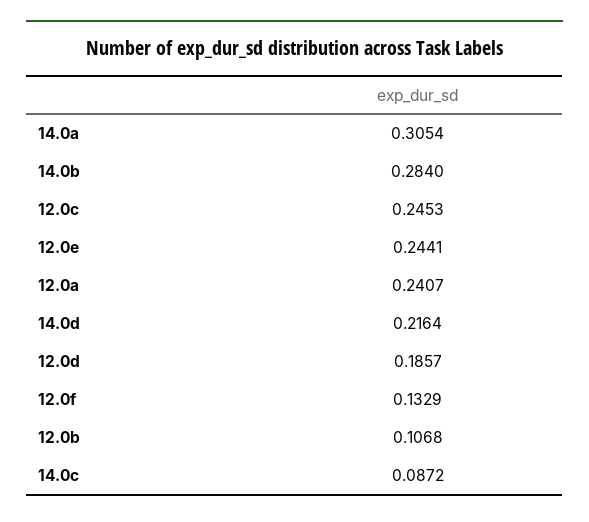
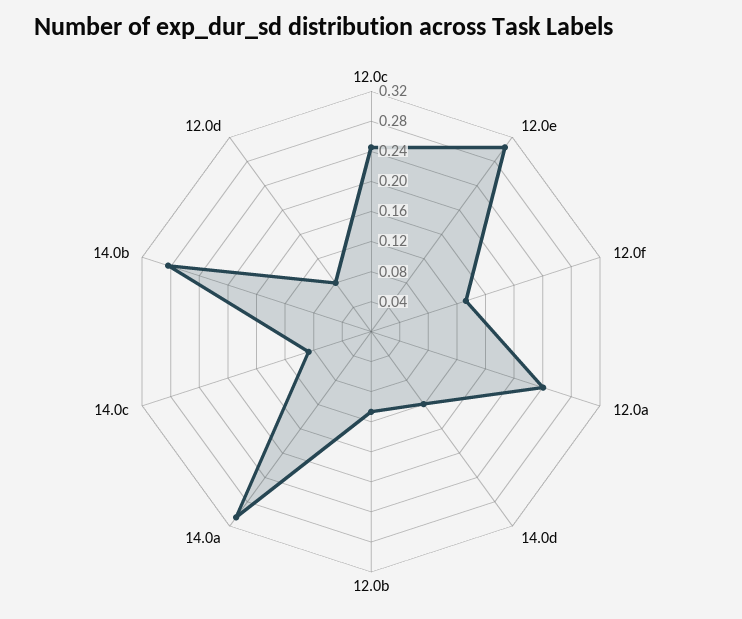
12.0e: 0.2441 -> 0.3
14.0d: 0.2164 -> 0.12
12.0d: 0.1857 -> 0.08

